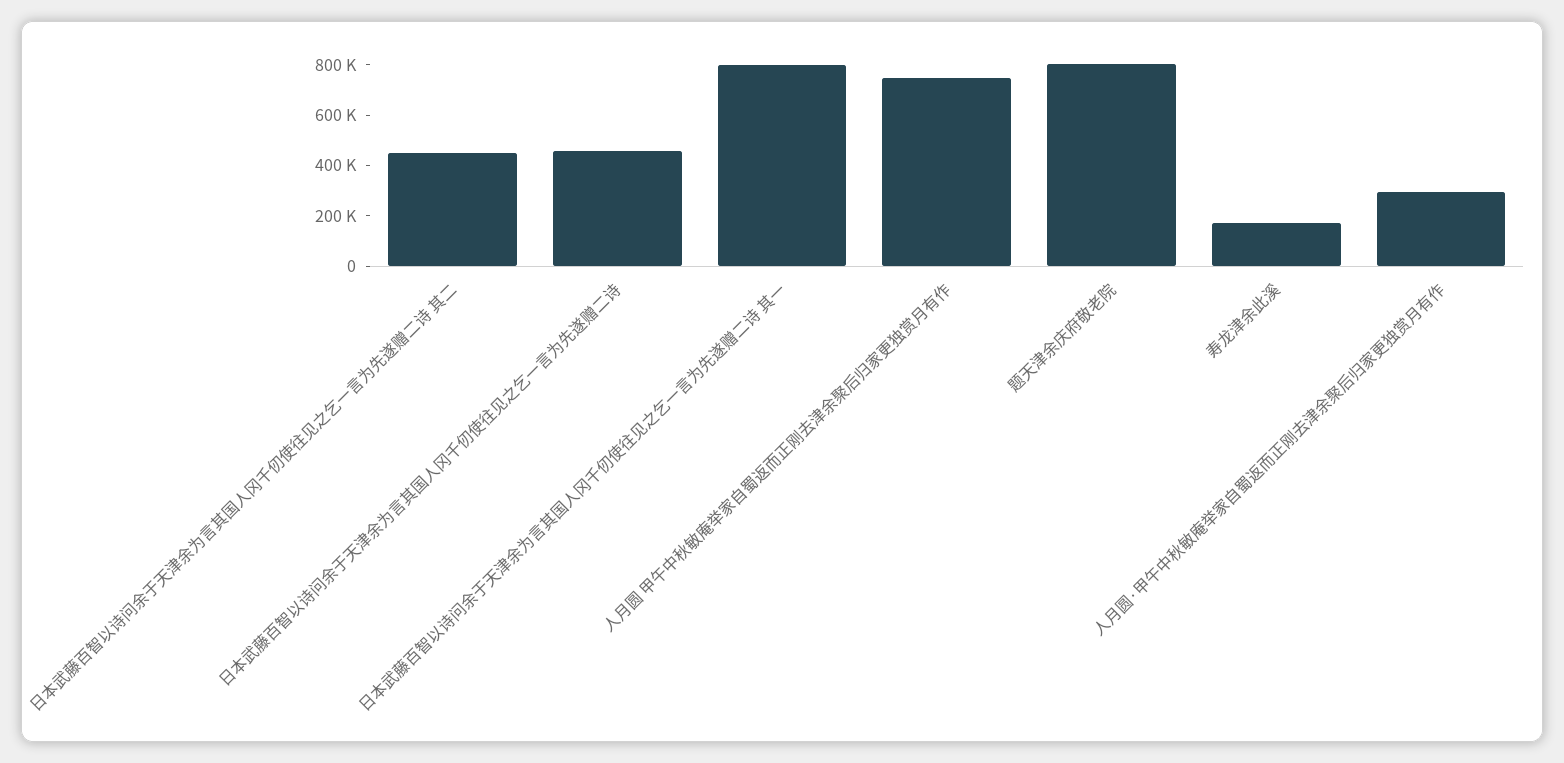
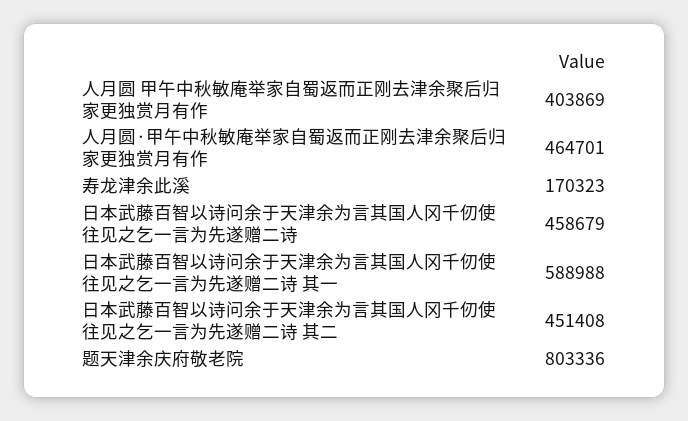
日本武藤百智以诗问余于天津余为言其国人冈千仞使往见之乞一言为先遂赠二诗 其一: 800000 -> 588988
人月圆 甲午中秋敏庵举家自蜀返而正刚去津余聚后归家更独赏月有作: 750000 -> 403869
人月圆·甲午中秋敏庵举家自蜀返而正刚去津余聚后归家更独赏月有作: 300000 -> 464701

